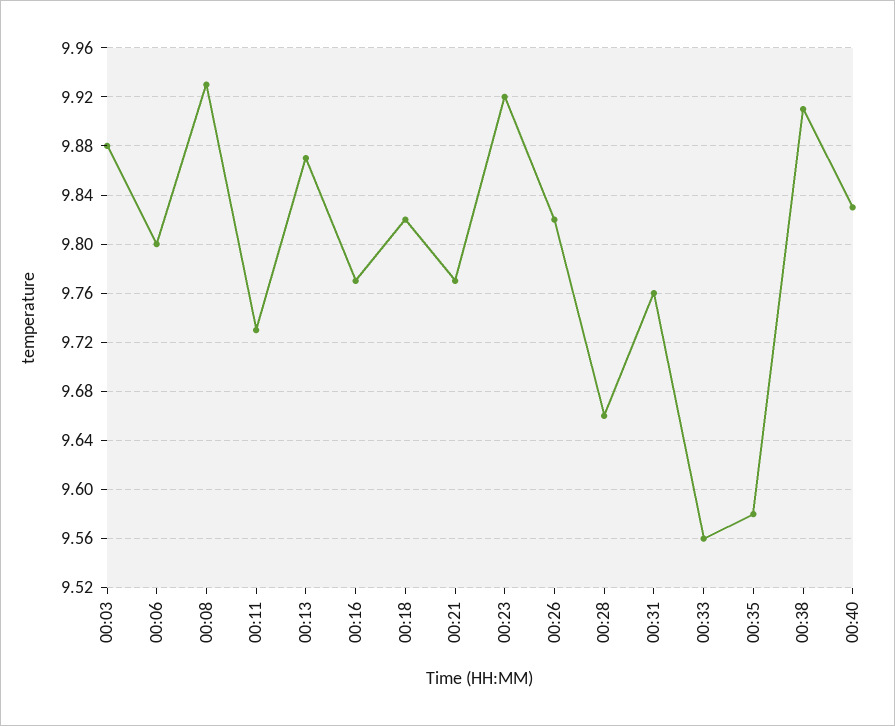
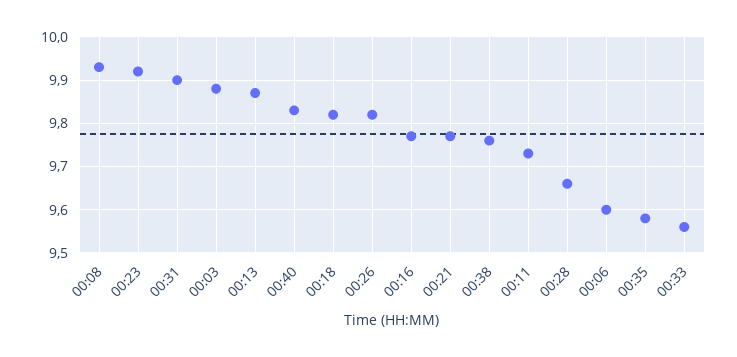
00:06: 9.8 -> 9.6
00:31: 9.76 -> 9.9
00:38: 9.91 -> 9.75

